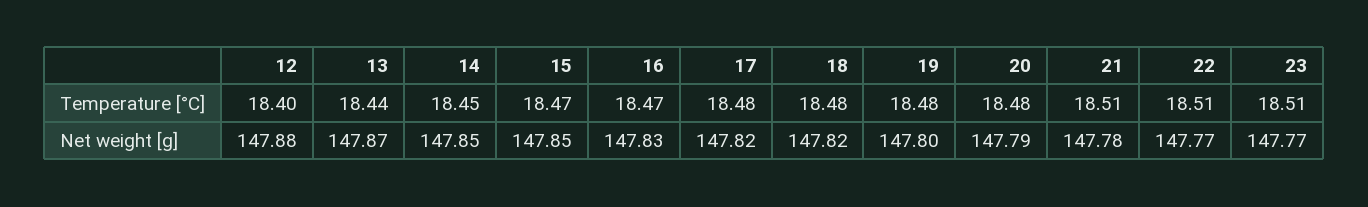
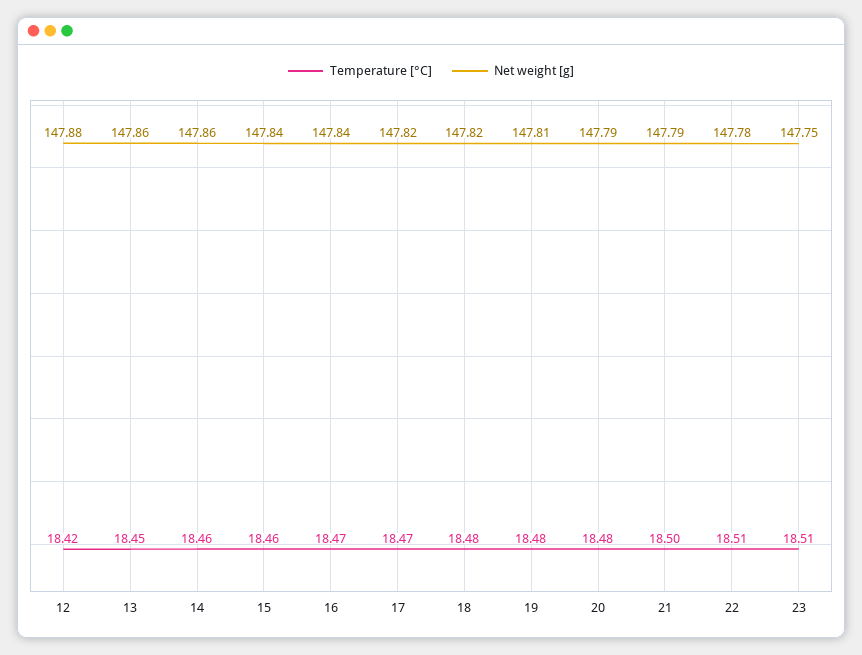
Temperature [°C], 12: 18.4 -> 18.42
Temperature [°C], 13: 18.44 -> 18.45
Temperature [°C], 14: 18.45 -> 18.46
Temperature [°C], 15: 18.47 -> 18.46
Temperature [°C], 17: 18.48 -> 18.47
Temperature [°C], 21: 18.51 -> 18.5
Net weight [g], 13: 147.87 -> 147.86
Net weight [g], 14: 147.85 -> 147.86
Net weight [g], 15: 147.85 -> 147.84
Net weight [g], 16: 147.83 -> 147.84
Net weight [g], 19: 147.8 -> 147.81
Net weight [g], 21: 147.78 -> 147.79
Net weight [g], 22: 147.77 -> 147.78
Net weight [g], 23: 147.77 -> 147.75

